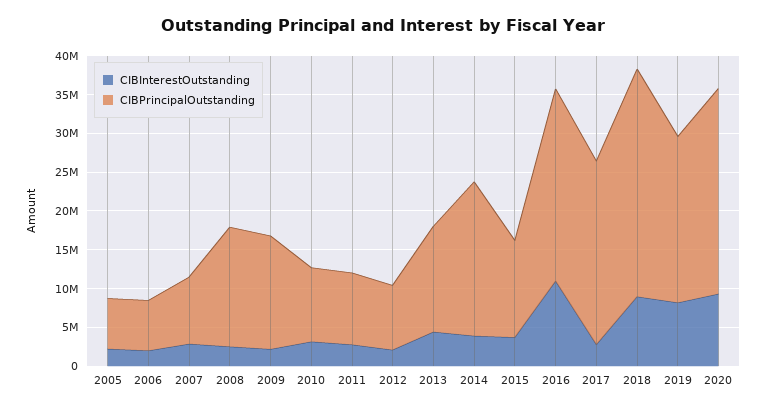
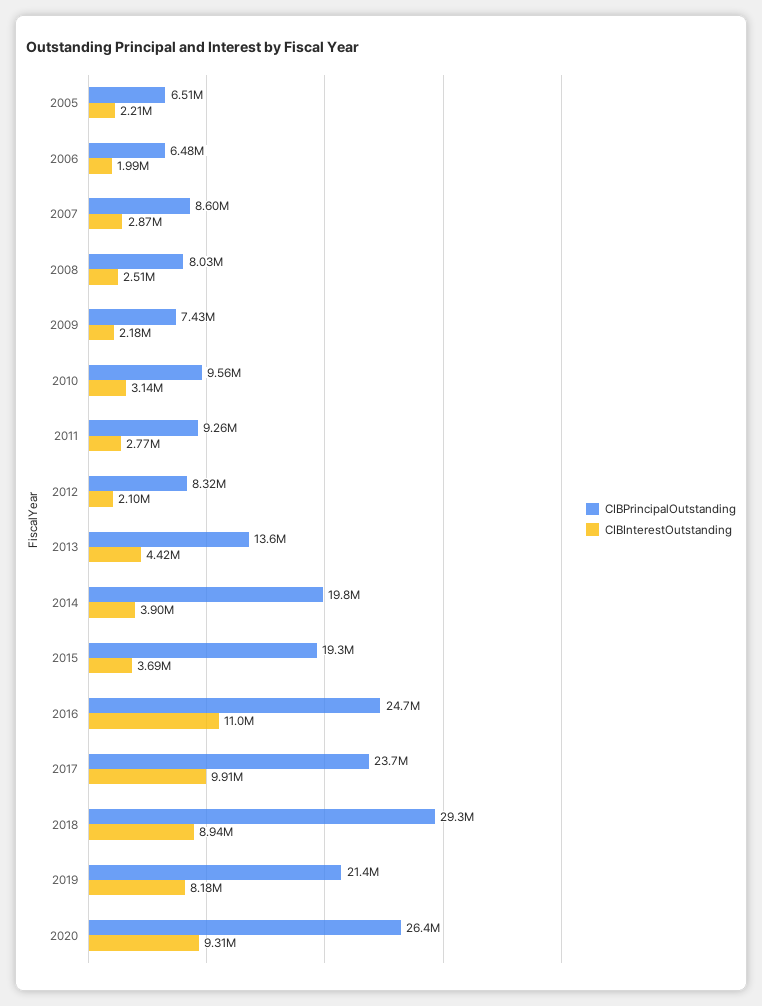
CIBPrincipalOutstanding, 2008: 15000000 -> 8030000
CIBPrincipalOutstanding, 2009: 15000000 -> 7430000
CIBPrincipalOutstanding, 2015: 12500000 -> 19300000
CIBInterestOutstanding, 2017: 2500000 -> 9910000

